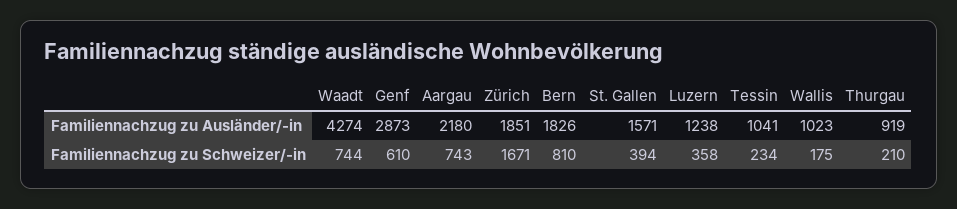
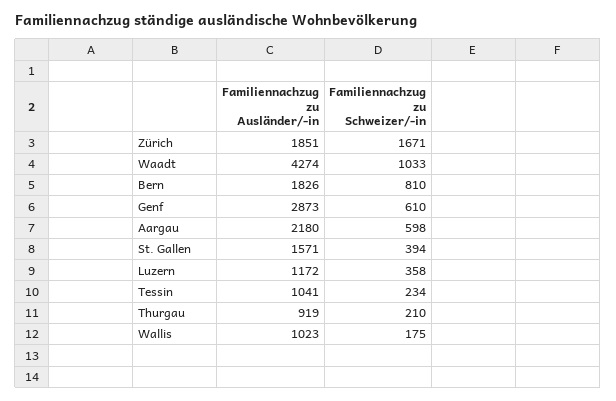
Luzern, Familiennachzug zu Ausländer/-in: 1238 -> 1172
Waadt, Familiennachzug zu Schweizer/-in: 744 -> 1033
Aargau, Familiennachzug zu Schweizer/-in: 743 -> 598

